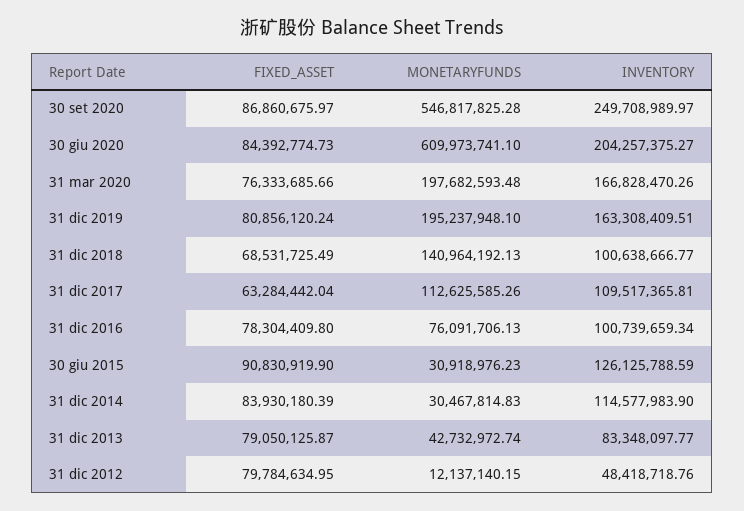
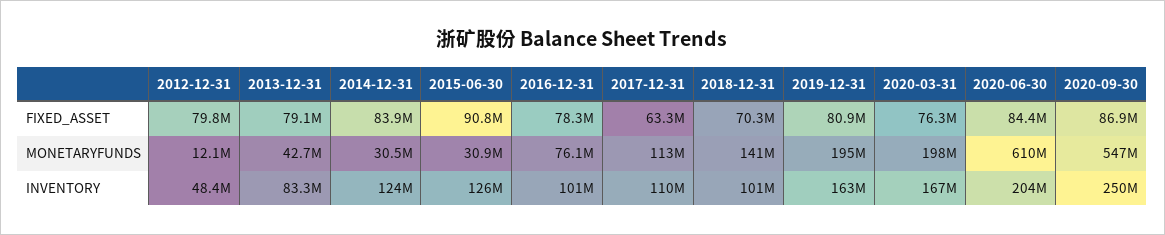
FIXED_ASSET, 31 dic 2018: 68531725.49 -> 70300000
INVENTORY, 31 dic 2014: 114577983.9 -> 124000000

